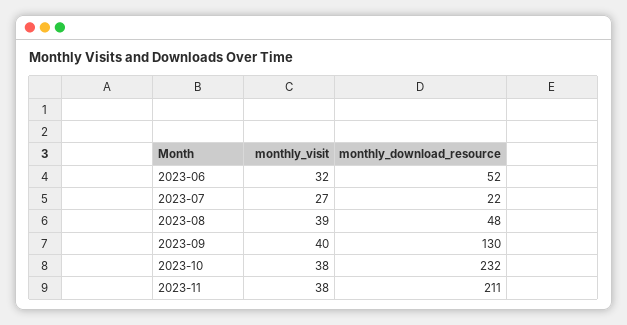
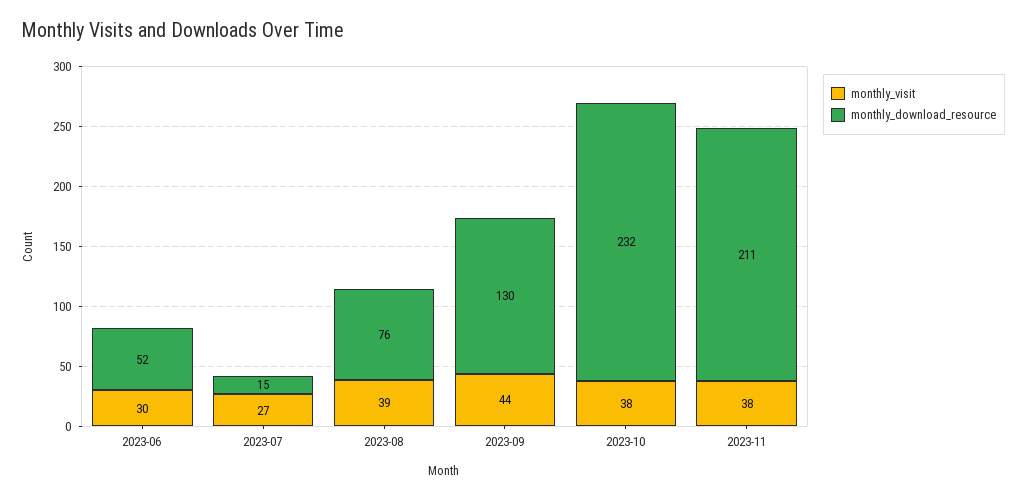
monthly_visit, 2023-06: 32 -> 30
monthly_download_resource, 2023-07: 22 -> 15
monthly_download_resource, 2023-08: 48 -> 76
monthly_visit, 2023-09: 40 -> 44

